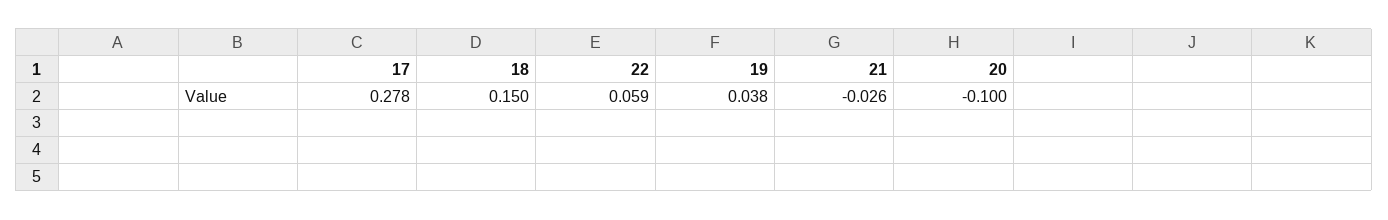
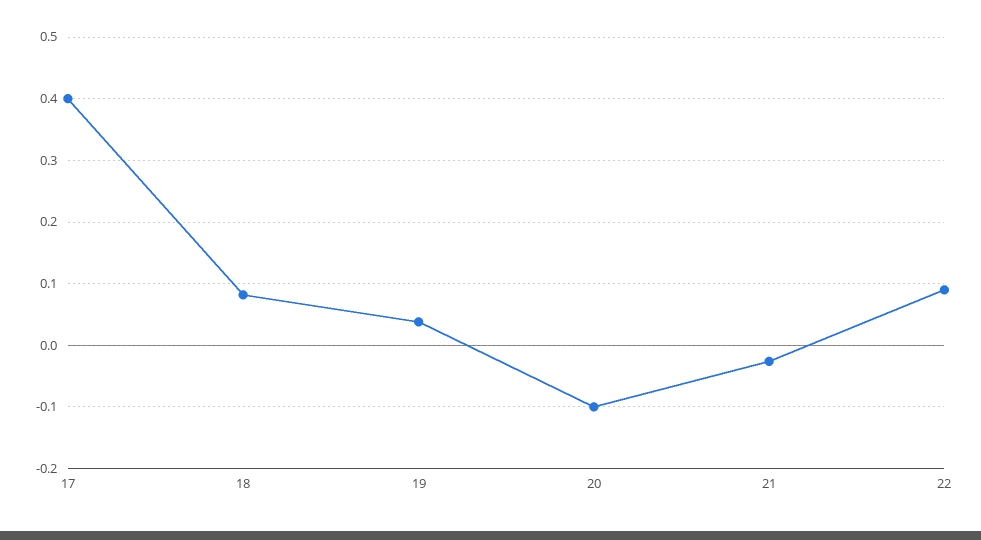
17: 0.278 -> 0.4
18: 0.15 -> 0.08
22: 0.059 -> 0.09

